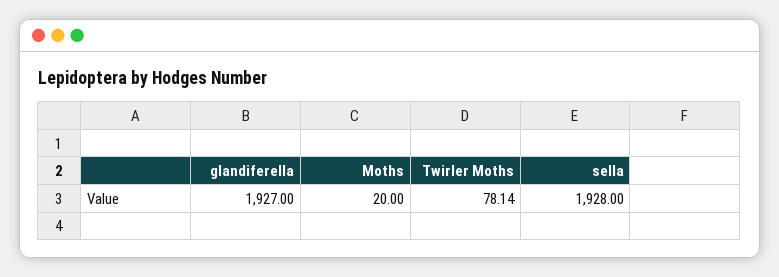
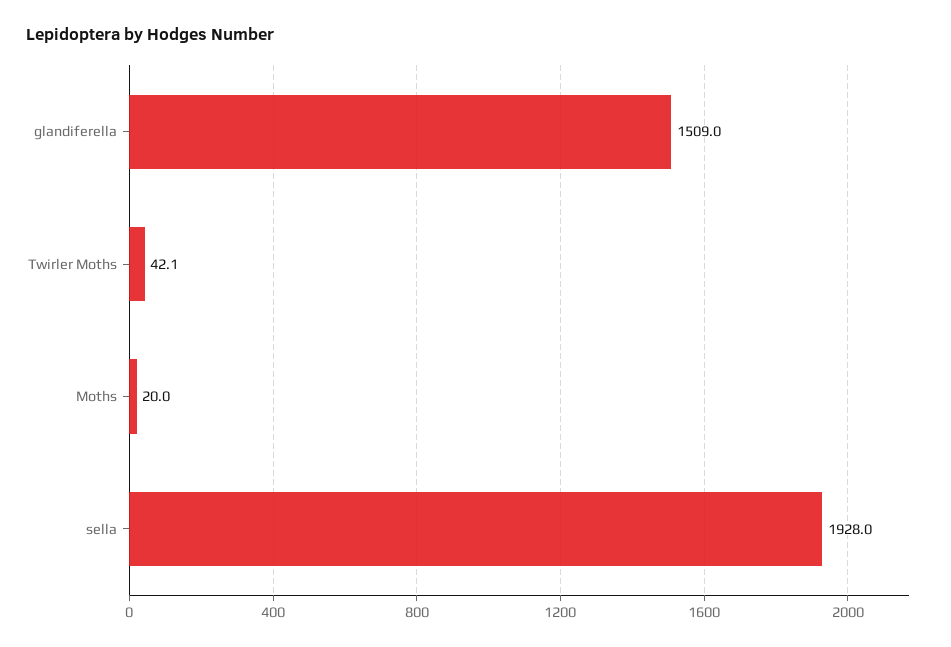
glandiferella: 1927 -> 1509
Twirler Moths: 78.14 -> 42.1

